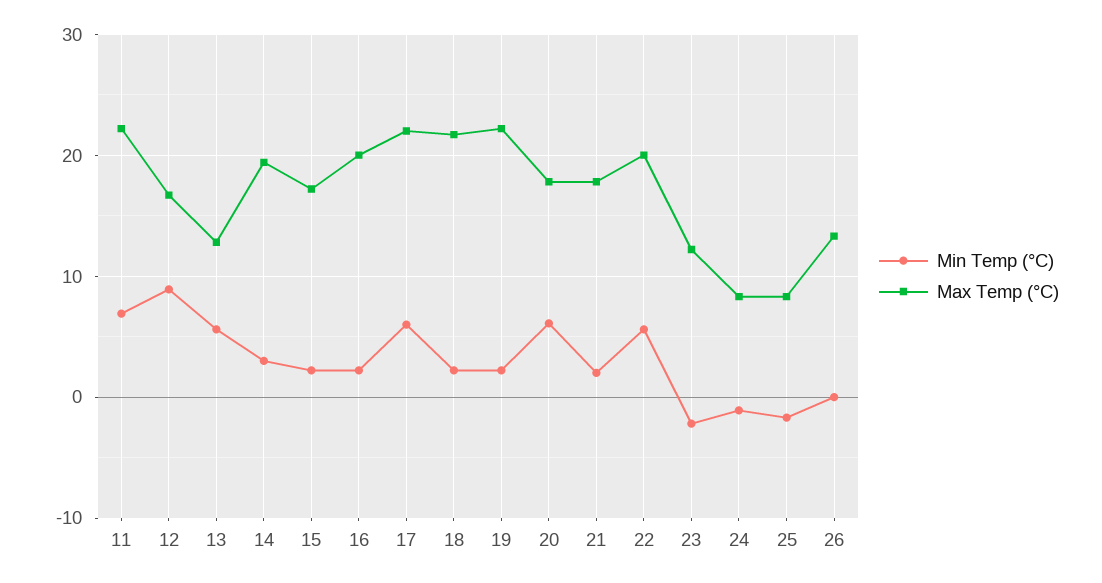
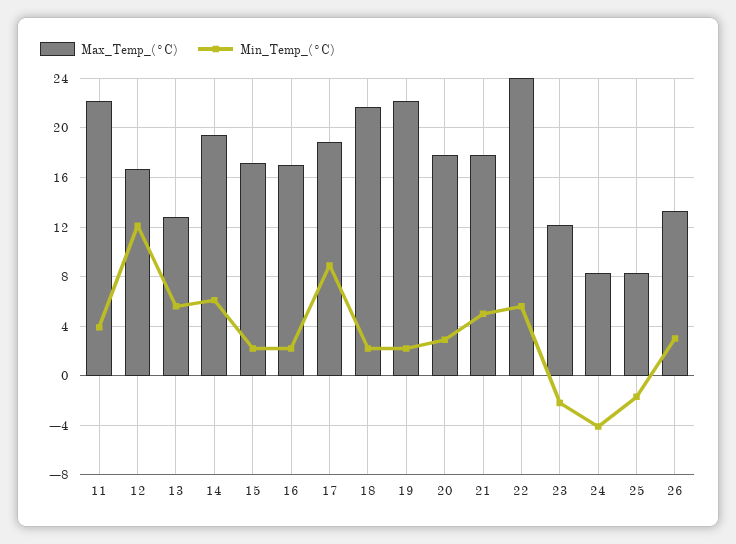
Min Temp (°C), 11: 7 -> 4
Min Temp (°C), 12: 9 -> 12
Min Temp (°C), 14: 3 -> 6
Max Temp (°C), 16: 20 -> 17
Min Temp (°C), 17: 6 -> 9
Max Temp (°C), 17: 22 -> 19
Min Temp (°C), 20: 6 -> 3
Min Temp (°C), 21: 2 -> 5
Max Temp (°C), 22: 20 -> 24
Min Temp (°C), 24: -1 -> -4
Min Temp (°C), 26: 0 -> 3

